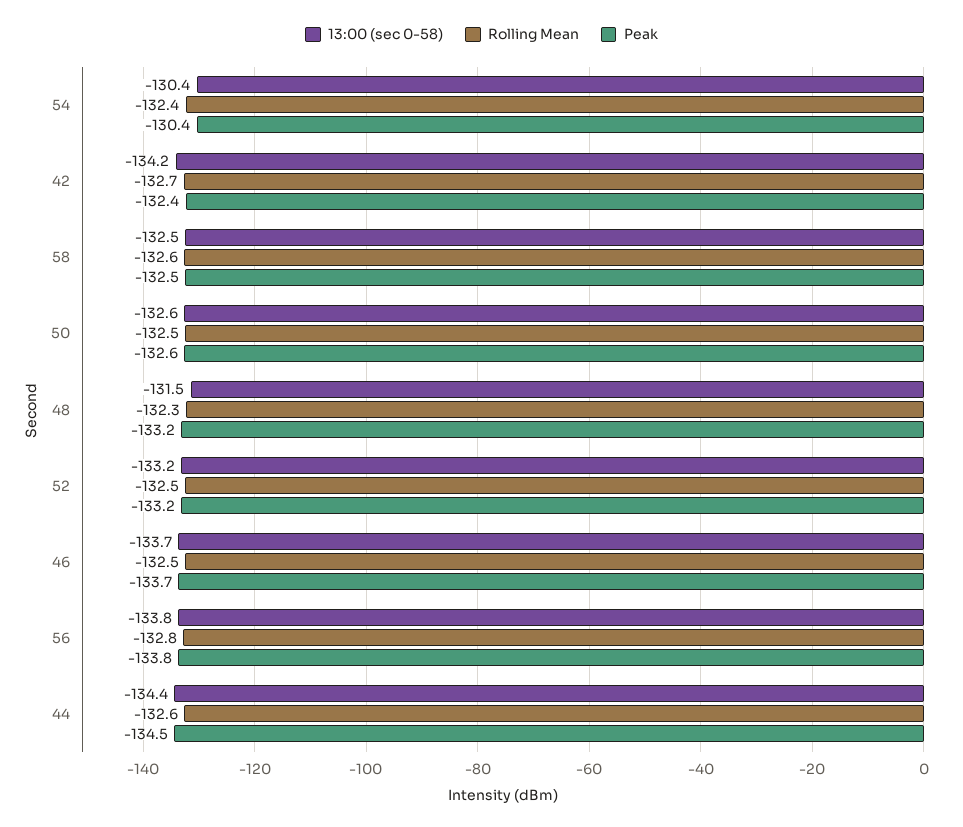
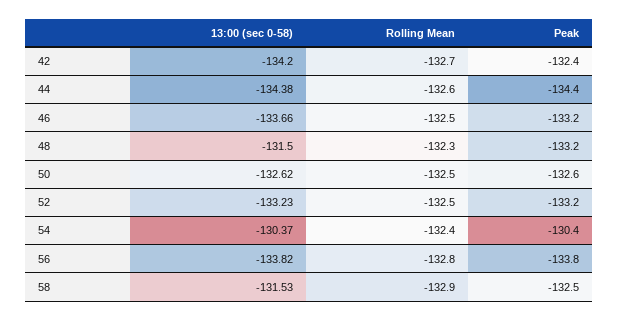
13:00 (sec 0-58), 58: -132.5 -> -131.53
Rolling Mean, 58: -132.6 -> -132.9
Peak, 46: -133.7 -> -133.2
Peak, 44: -134.5 -> -134.4

